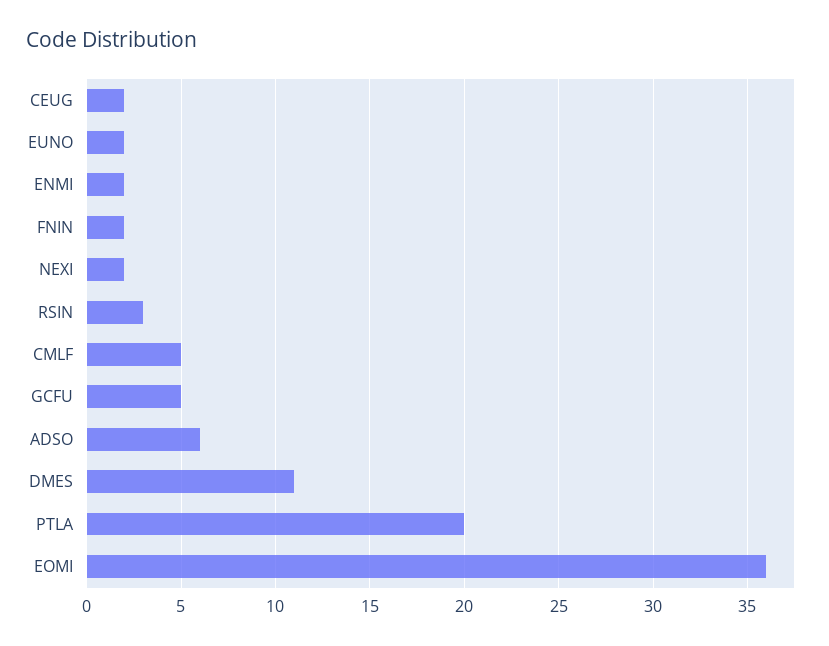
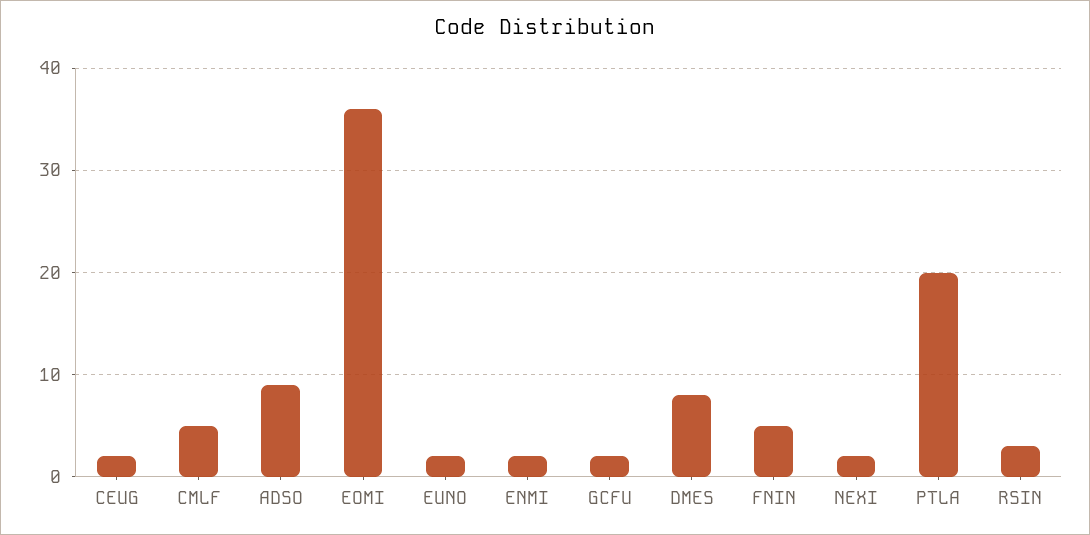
FNIN: 2 -> 5
GCFU: 5 -> 2
ADSO: 6 -> 9
DMES: 11 -> 8

